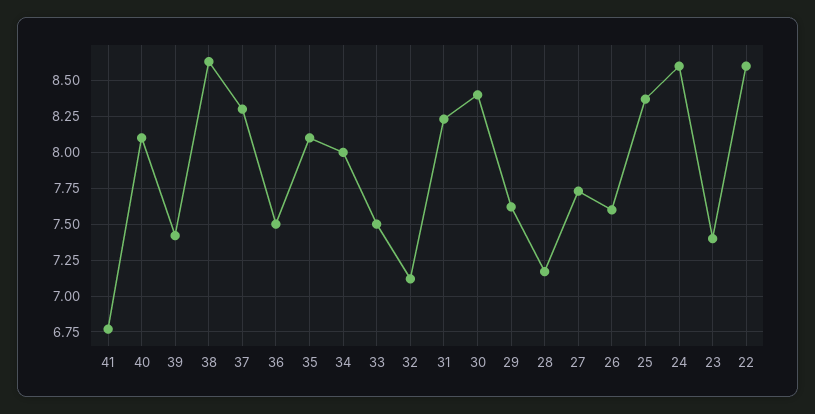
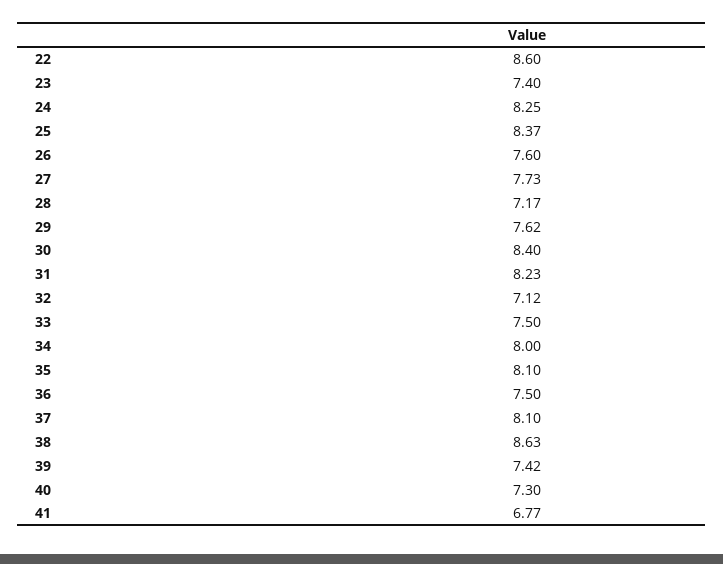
40: 8.1 -> 7.3
37: 8.3 -> 8.1
24: 8.6 -> 8.25

